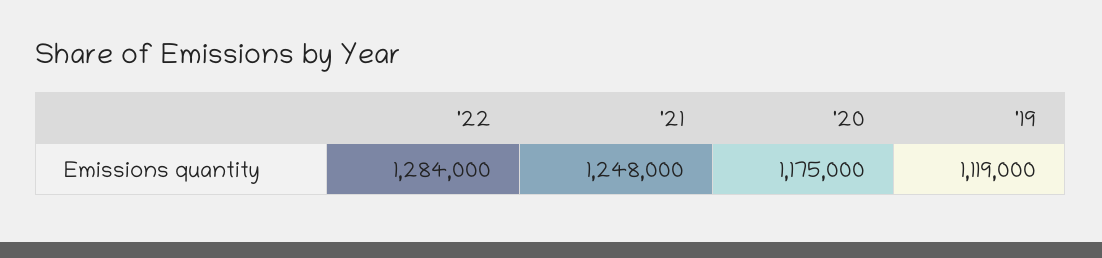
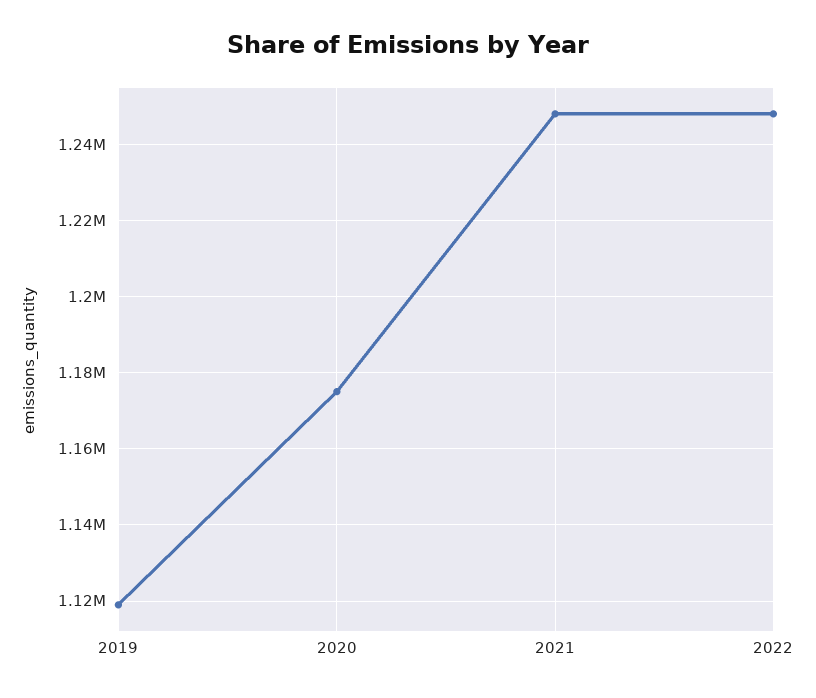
'22: 1284000 -> 1248000

